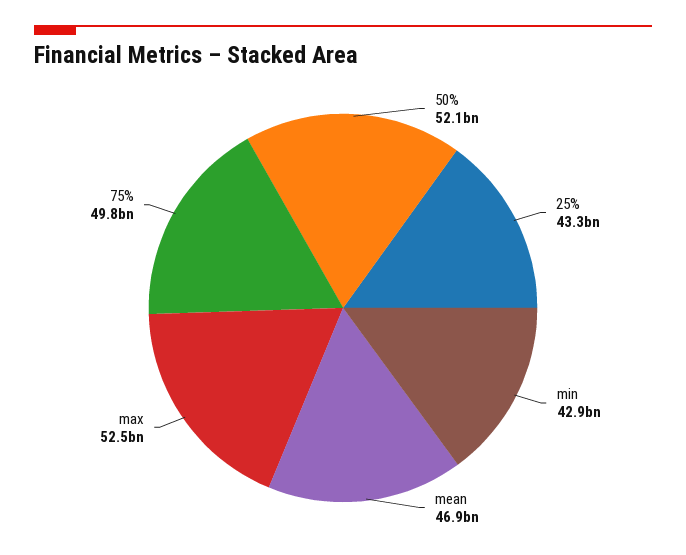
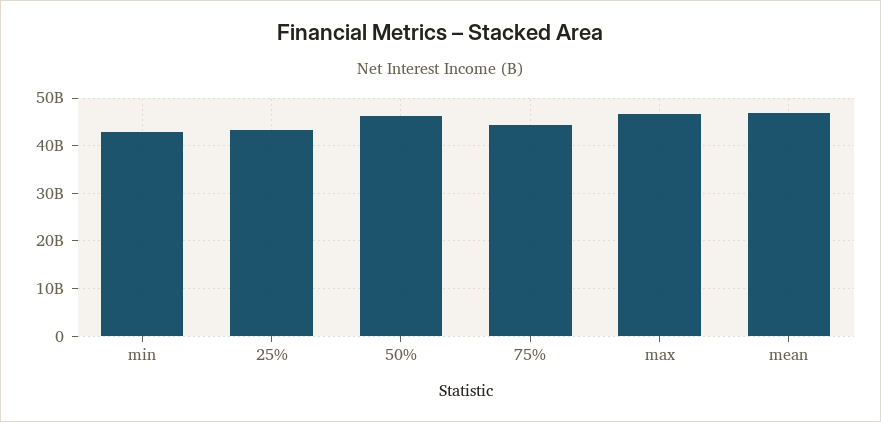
50%: 52100000000 -> 46000000000
max: 52500000000 -> 46000000000
75%: 49800000000 -> 44000000000

